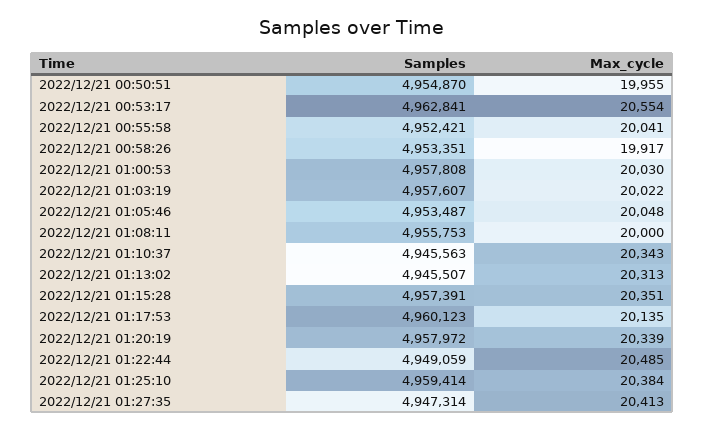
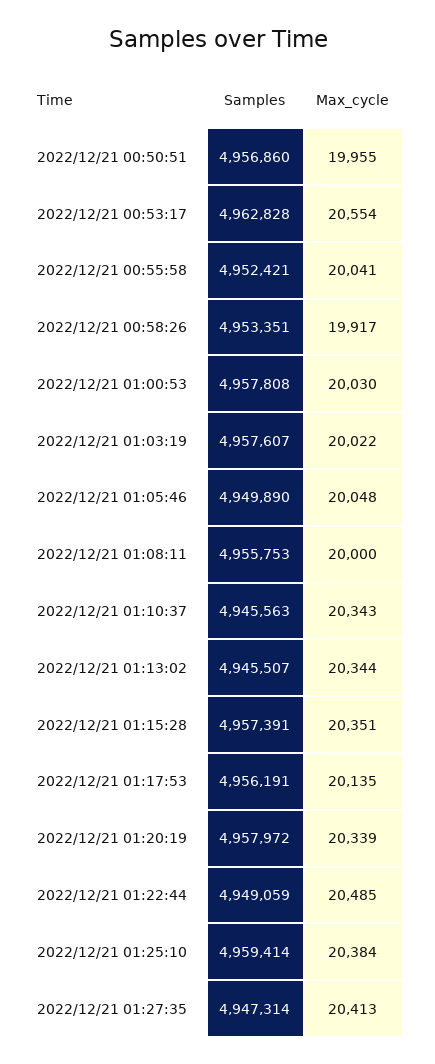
Samples, 2022/12/21 00:50:51: 4954870 -> 4956860
Samples, 2022/12/21 00:53:17: 4962841 -> 4962828
Samples, 2022/12/21 01:05:46: 4953487 -> 4949890
Max_cycle, 2022/12/21 01:13:02: 20313 -> 20344
Samples, 2022/12/21 01:17:53: 4960123 -> 4956191

